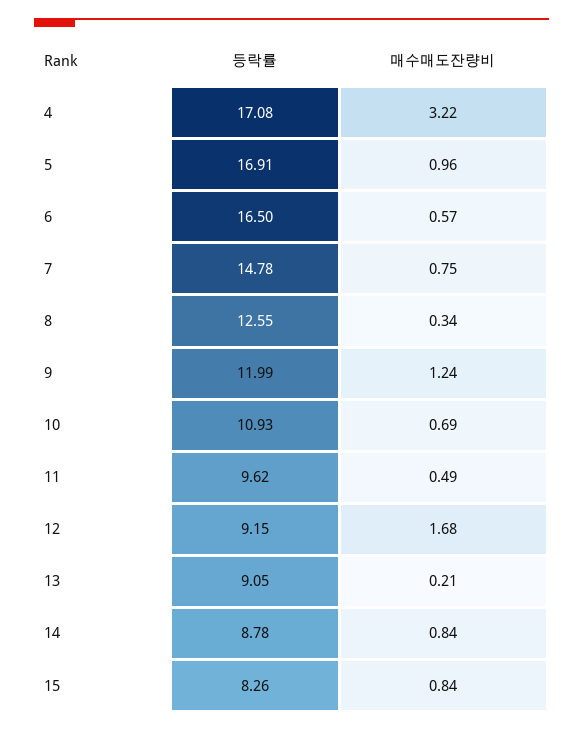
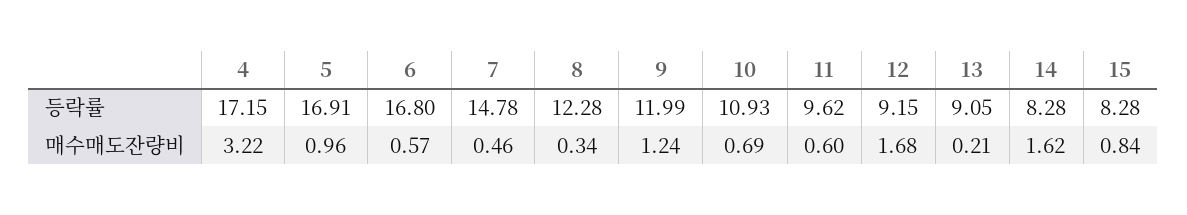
등락률, 4: 17.08 -> 17.15
등락률, 6: 16.5 -> 16.8
매수매도잔량비, 7: 0.75 -> 0.46
등락률, 8: 12.55 -> 12.28
매수매도잔량비, 11: 0.49 -> 0.6
등락률, 14: 8.78 -> 8.28
매수매도잔량비, 14: 0.84 -> 1.62
등락률, 15: 8.26 -> 8.28

